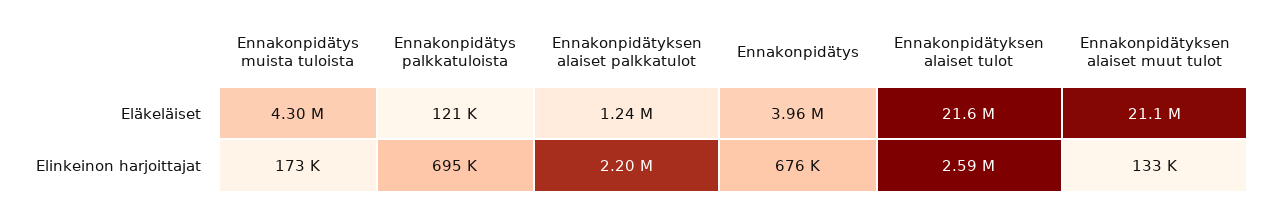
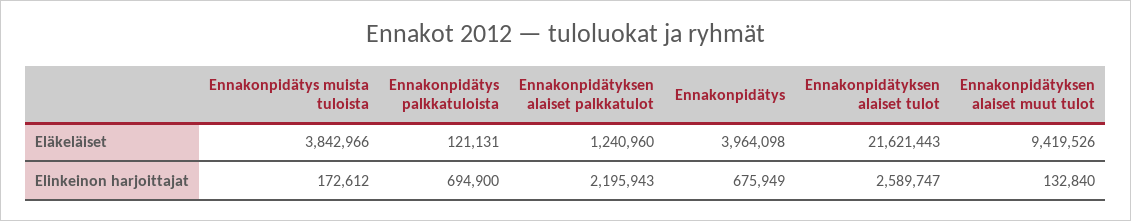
Ennakonpidätys muista tuloista, Eläkeläiset: 4300000 -> 3842966
Ennakonpidätyksen alaiset muut tulot, Eläkeläiset: 21100000 -> 9419526

